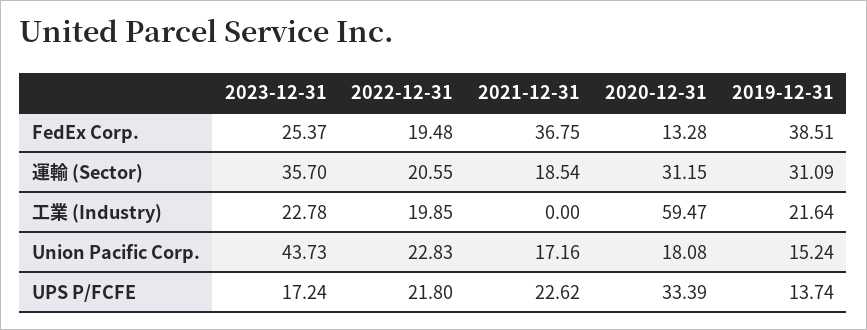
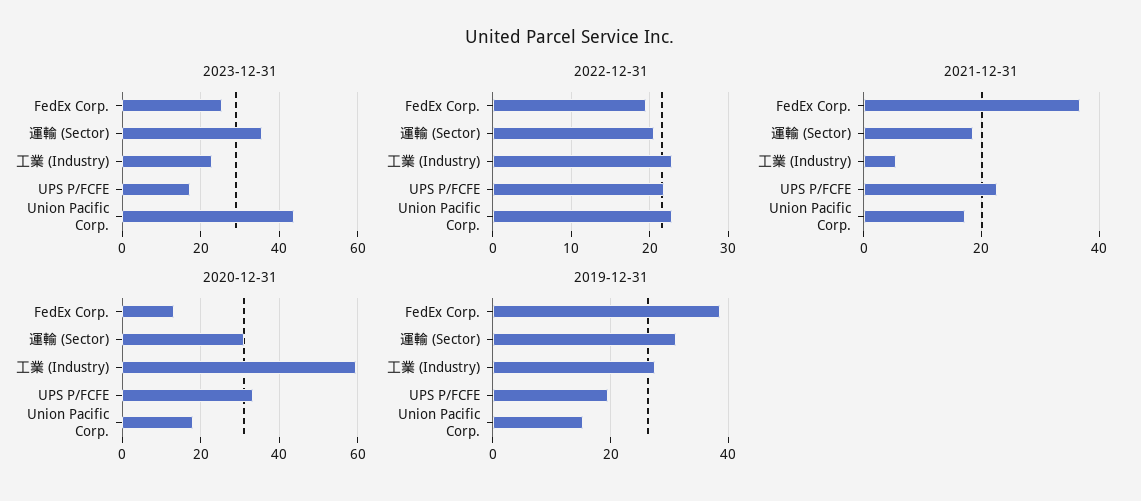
2022-12-31, 工業 (Industry): 19.85 -> 23
2021-12-31, 工業 (Industry): 0 -> 6
2019-12-31, 工業 (Industry): 21.64 -> 28
2019-12-31, UPS P/FCFE: 13.74 -> 20

